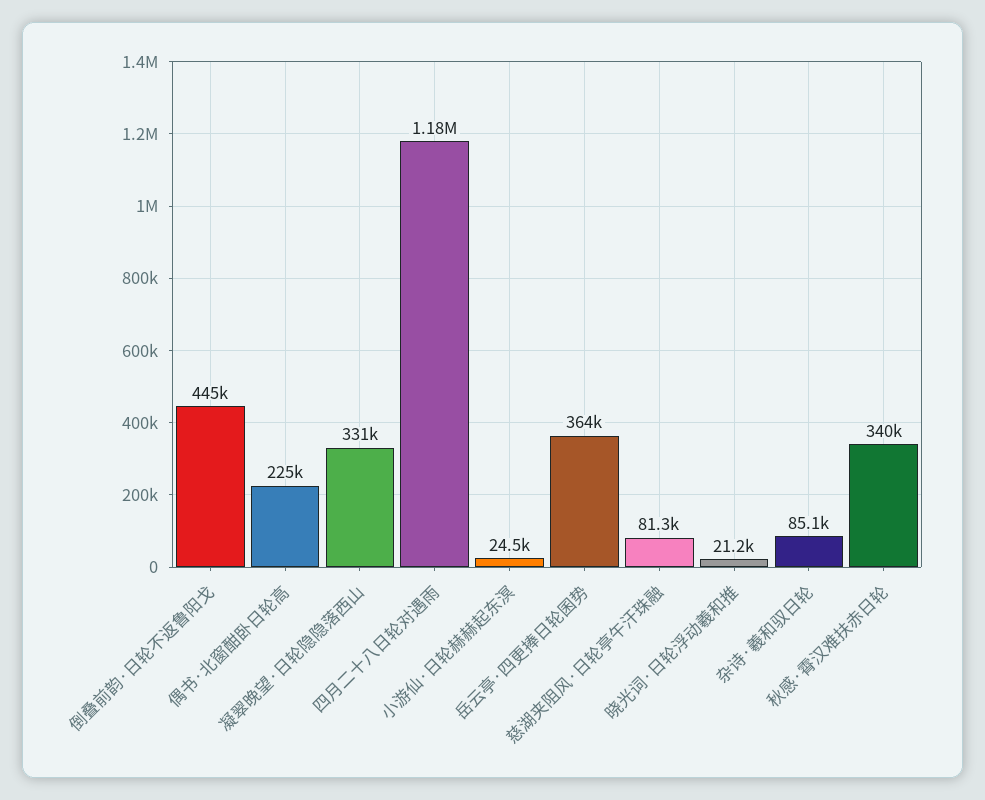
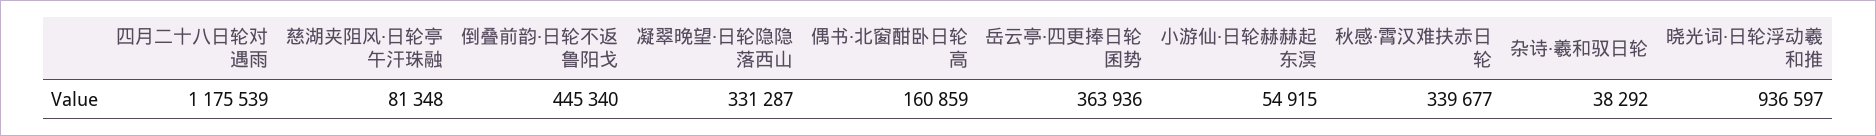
偶书·北窗酣卧日轮高: 225000 -> 160859
小游仙·日轮赫赫起东溟: 24500 -> 54915
晓光词·日轮浮动羲和推: 21200 -> 936597
杂诗·羲和驭日轮: 85100 -> 38292

